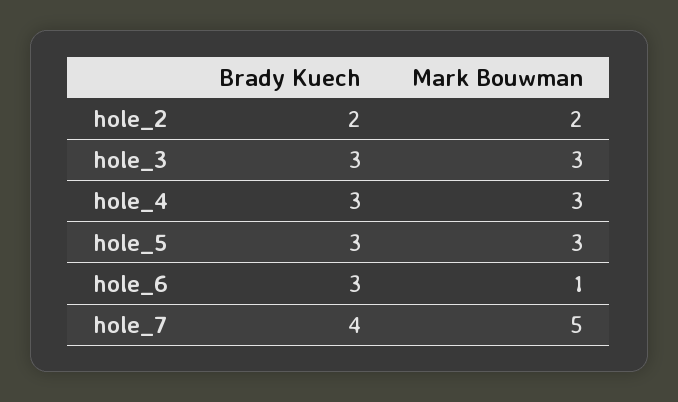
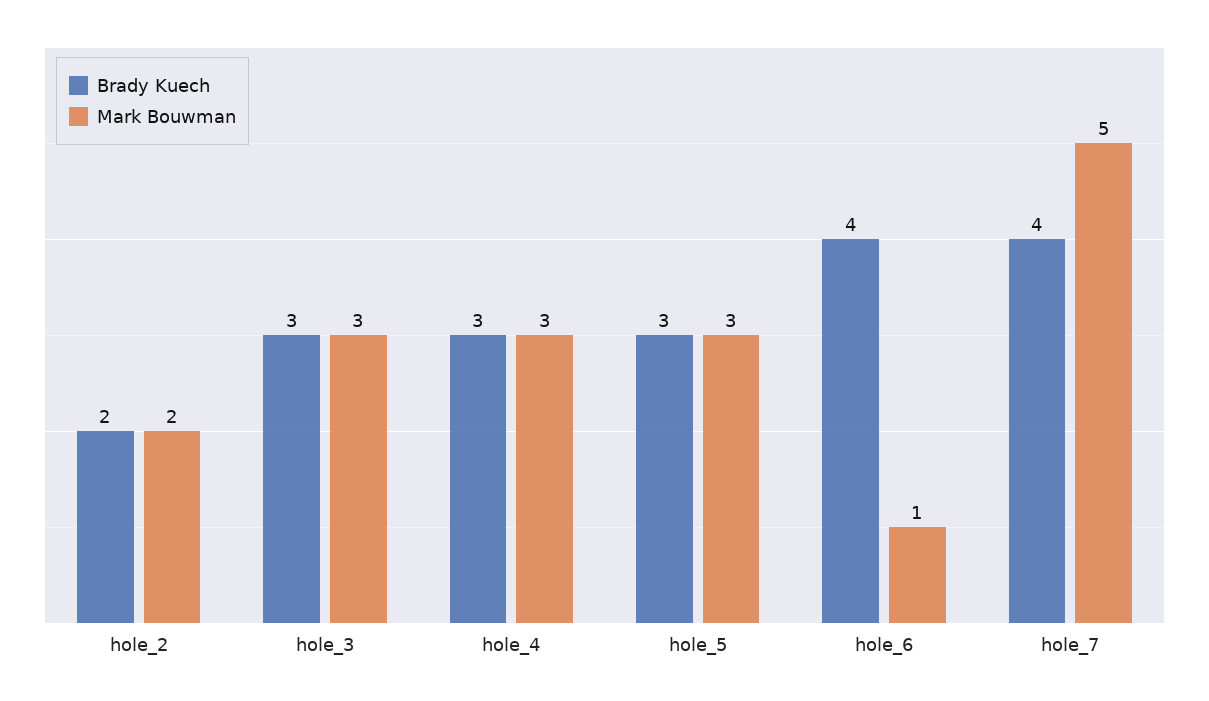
Brady Kuech, hole_6: 3 -> 4

